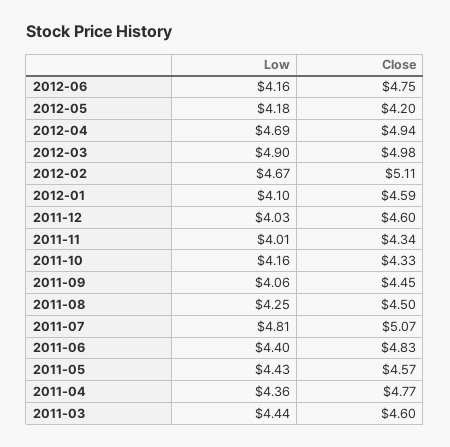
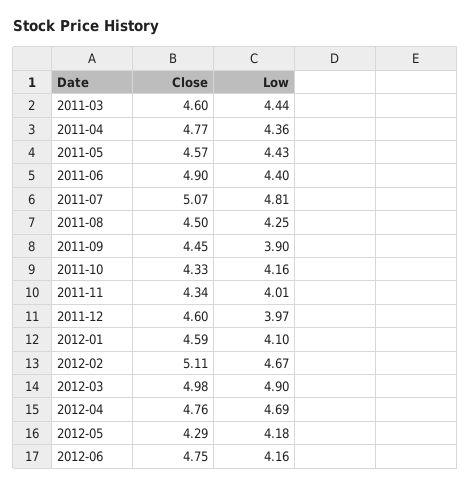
Close, 2012-05: 4.2 -> 4.29
Close, 2012-04: 4.94 -> 4.76
Low, 2011-12: 4.03 -> 3.97
Low, 2011-09: 4.06 -> 3.9
Close, 2011-06: 4.83 -> 4.9

